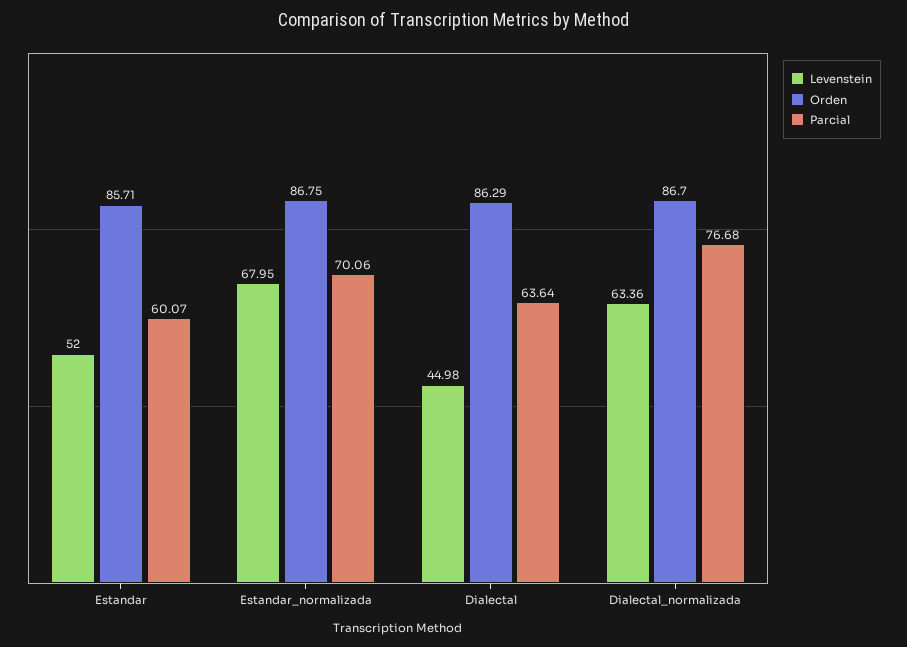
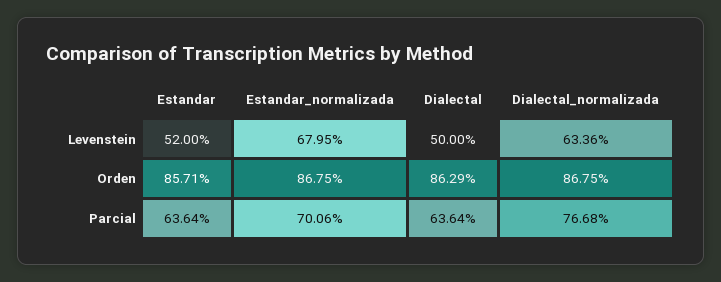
Parcial, Estandar: 60.07 -> 63.64
Levenstein, Dialectal: 44.98 -> 50
Orden, Dialectal_normalizada: 86.7 -> 86.75

